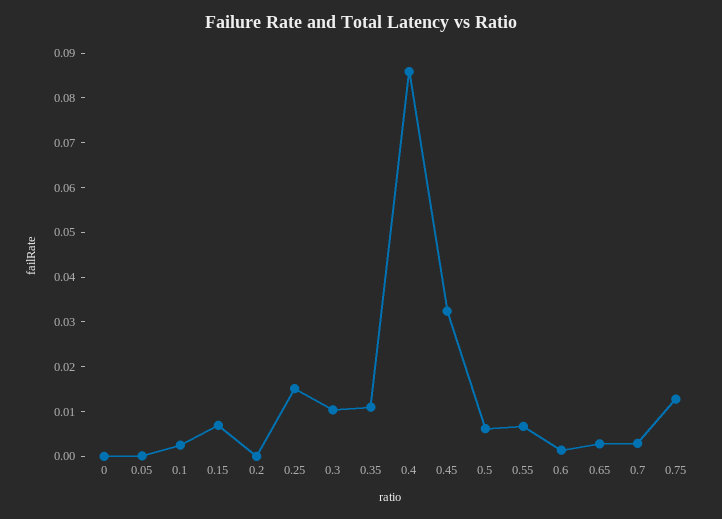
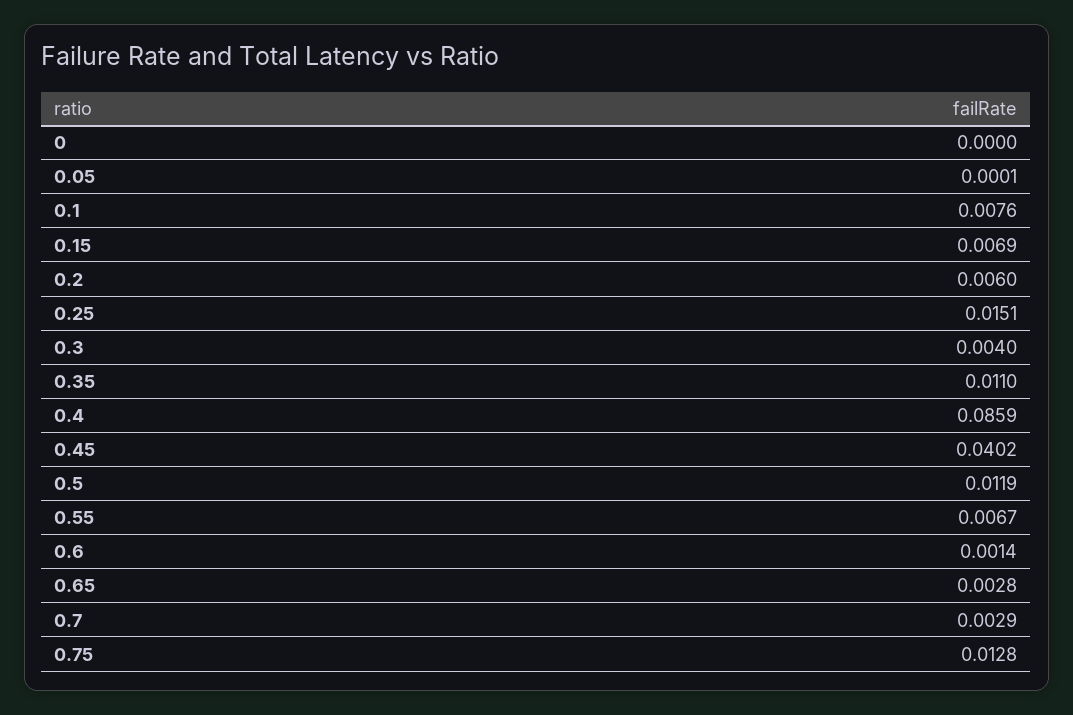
0.1: 0.002 -> 0.0076
0.2: 0 -> 0.006
0.3: 0.01 -> 0.004
0.45: 0.032 -> 0.0402
0.5: 0.006 -> 0.0119

